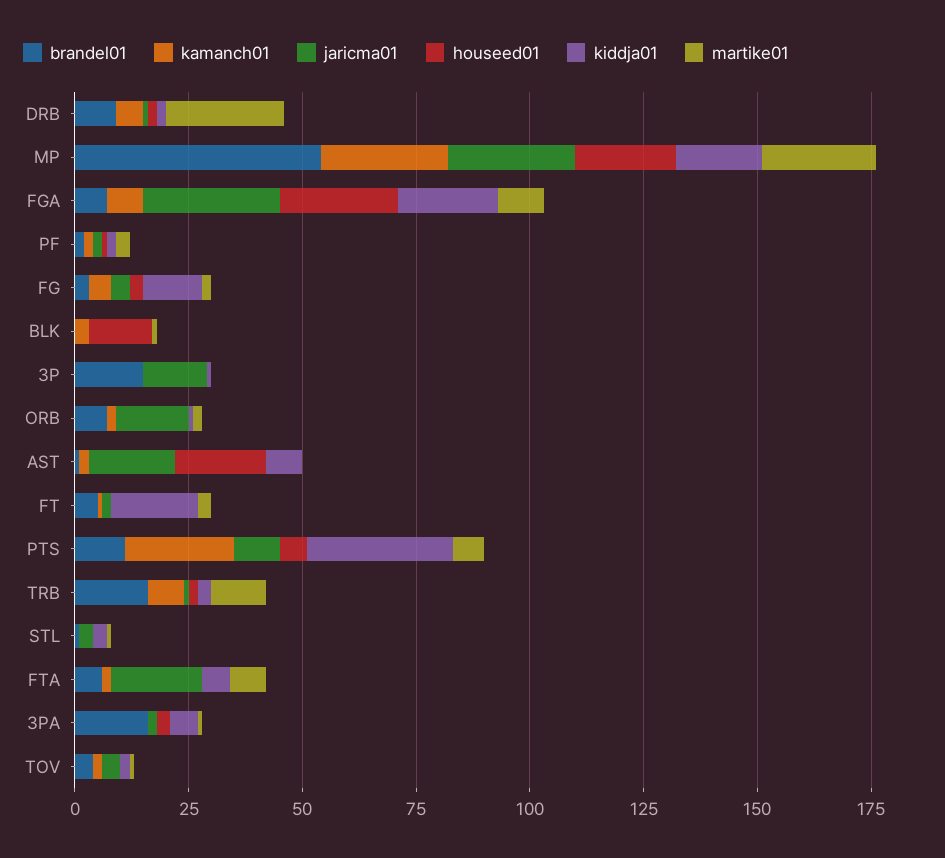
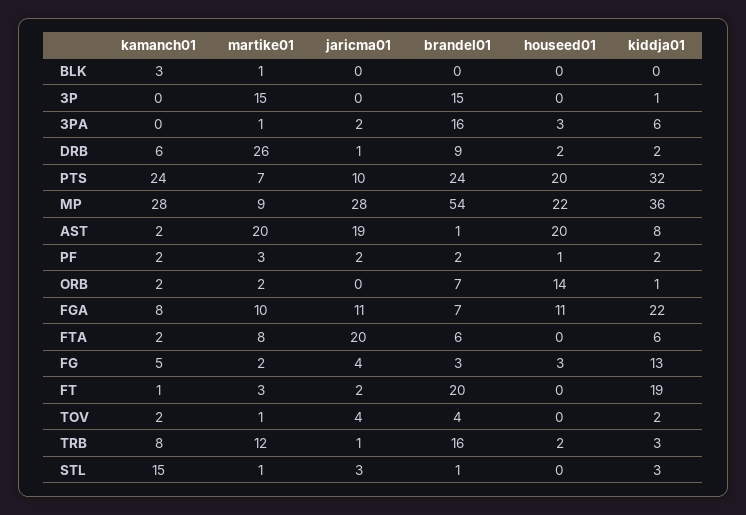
kiddja01, MP: 20 -> 36
martike01, MP: 25 -> 9
jaricma01, FGA: 30 -> 11
houseed01, FGA: 25 -> 11
houseed01, BLK: 15 -> 0
jaricma01, 3P: 15 -> 0
martike01, 3P: 0 -> 15
jaricma01, ORB: 15 -> 0
houseed01, ORB: 0 -> 14
martike01, AST: 0 -> 20
brandel01, FT: 5 -> 20
brandel01, PTS: 10 -> 24
houseed01, PTS: 5 -> 20
kamanch01, STL: 0 -> 15

